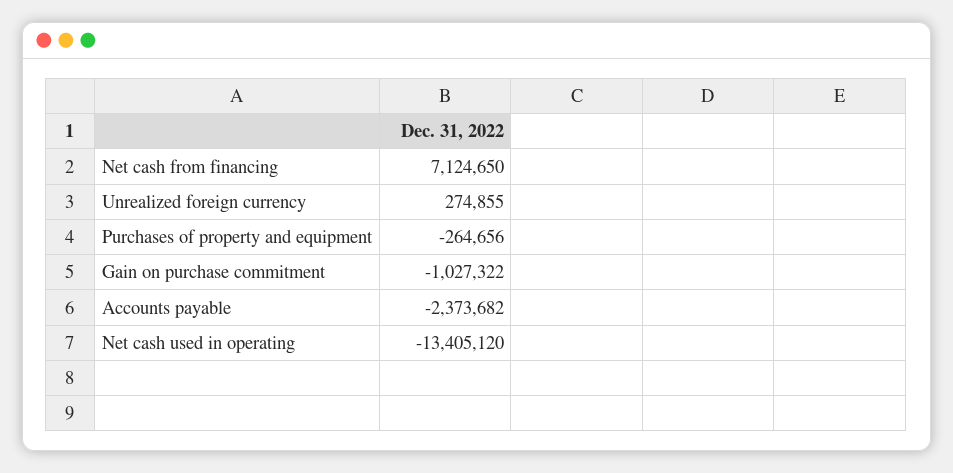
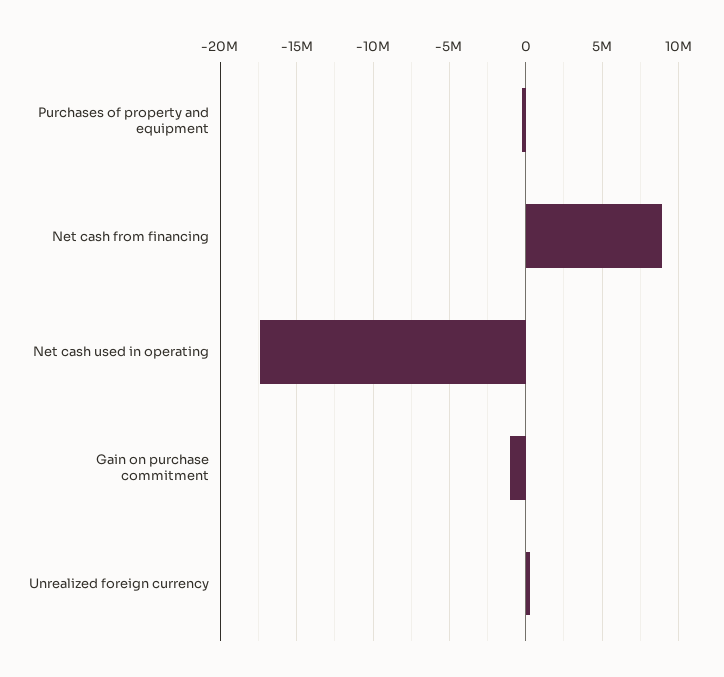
Net cash from financing: 7124650 -> 9000000
Accounts payable: -2373682 -> none
Net cash used in operating: -13405120 -> -17500000

